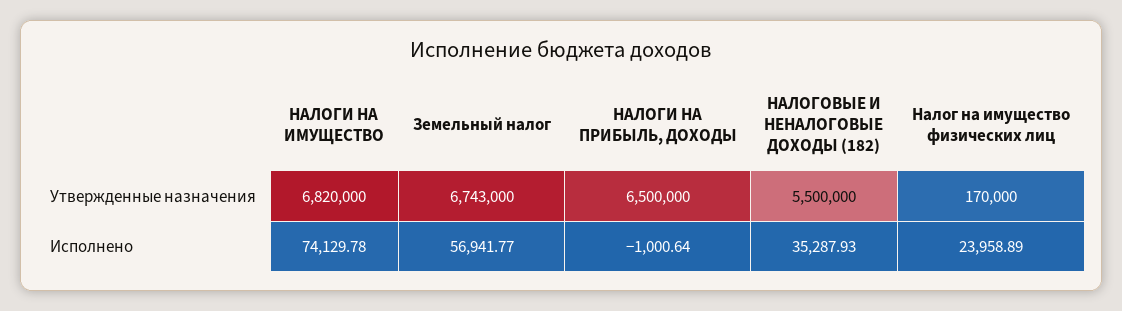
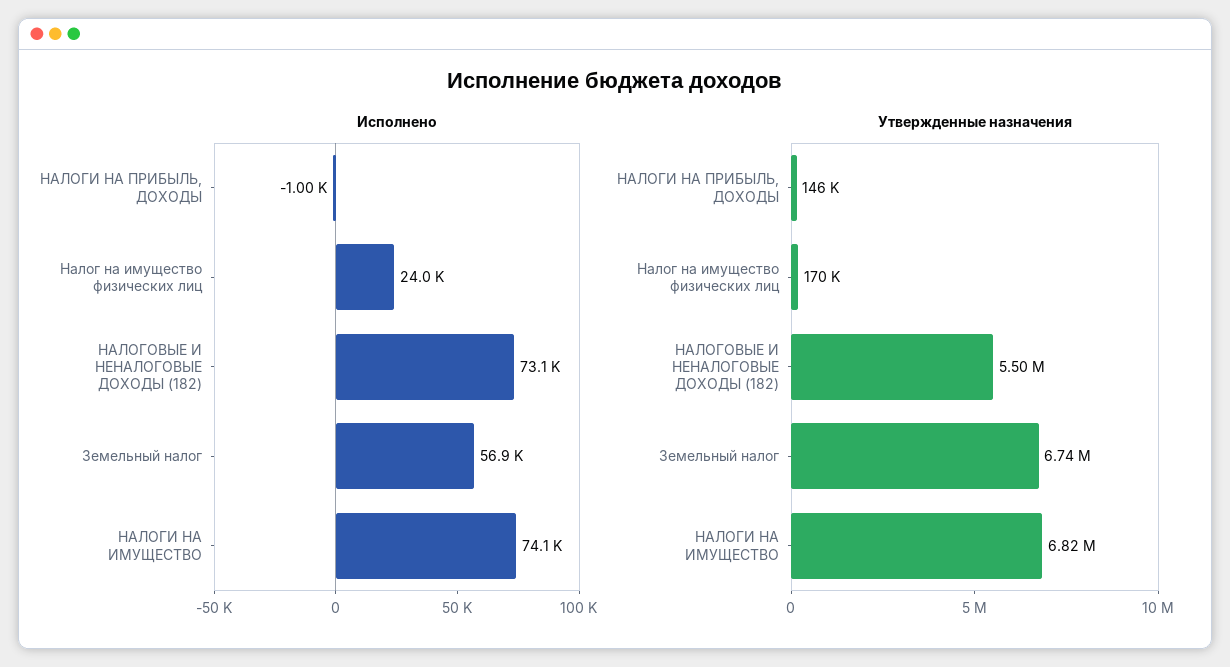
Утвержденные назначения, НАЛОГИ НА ПРИБЫЛЬ, ДОХОДЫ: 6500000 -> 146000
Исполнено, НАЛОГОВЫЕ И НЕНАЛОГОВЫЕ ДОХОДЫ (182): 35287.93 -> 73100

